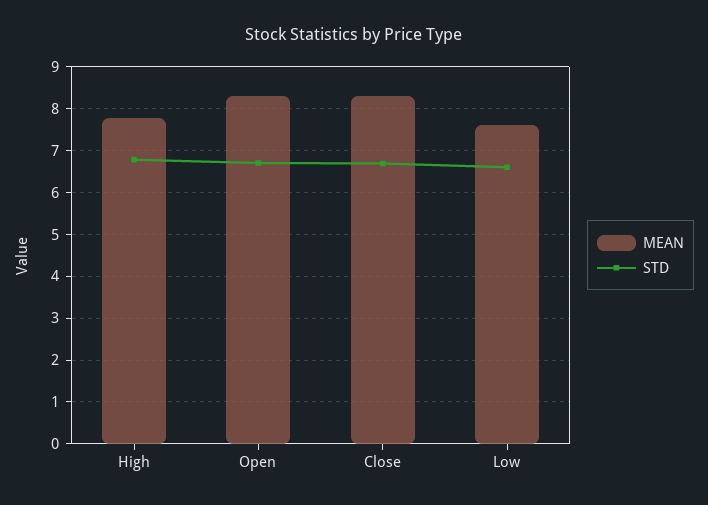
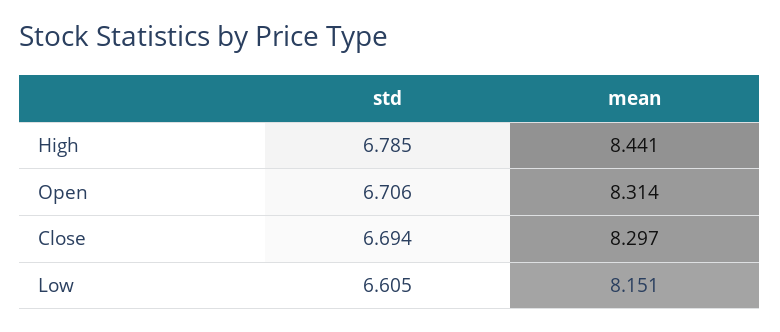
MEAN, High: 7.8 -> 8.441
MEAN, Low: 7.6 -> 8.151

